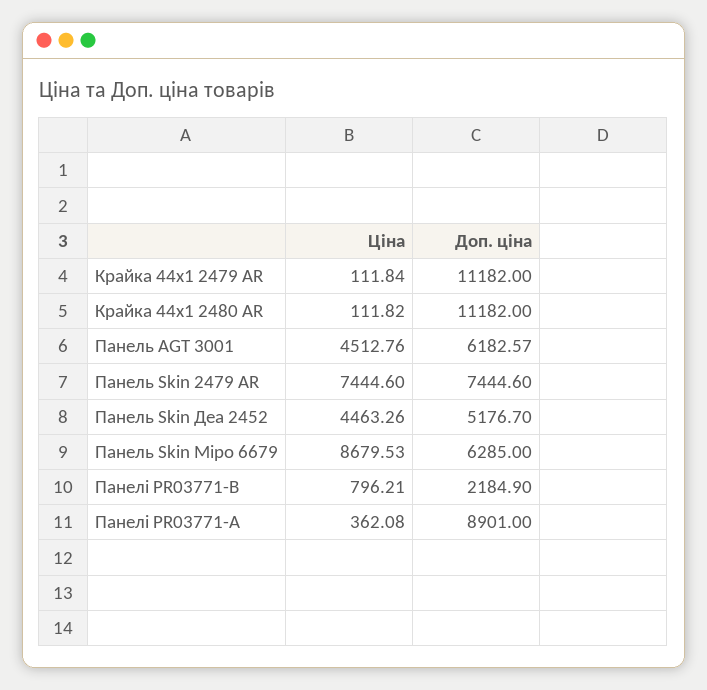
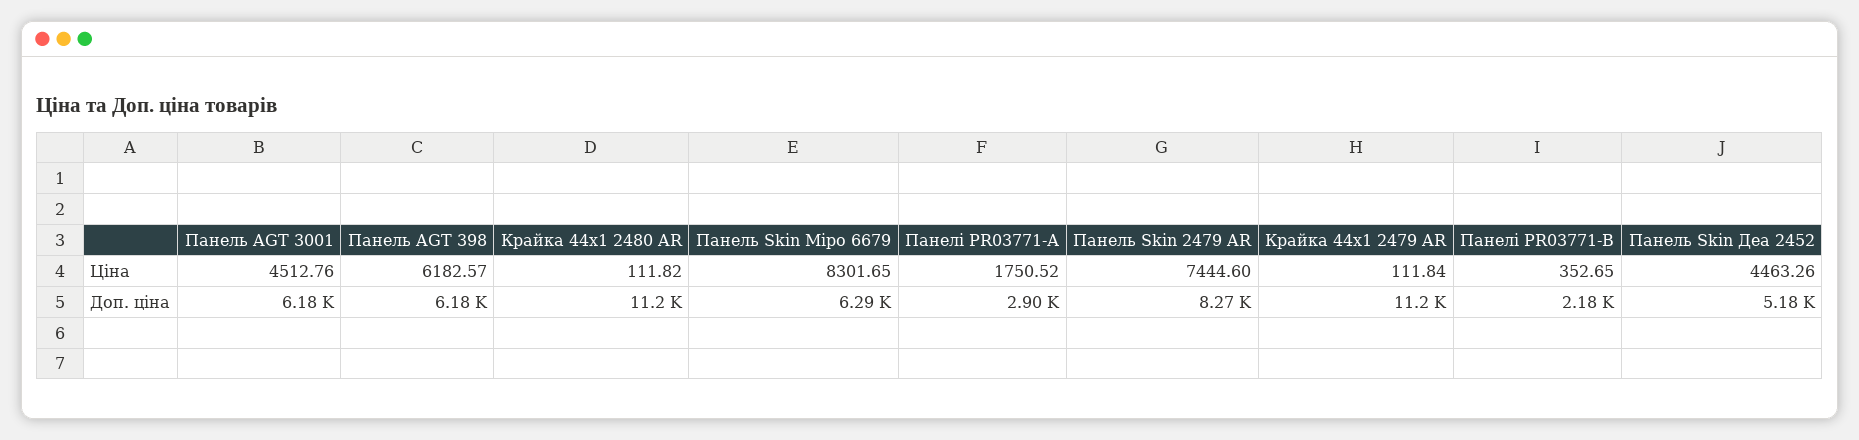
Доп. ціна, Панель Skin 2479 AR: 7444.6 -> 8270
Ціна, Панель Skin Міро 6679: 8679.53 -> 8301.65
Ціна, Панелі PR03771-B: 796.21 -> 352.65
Ціна, Панелі PR03771-А: 362.08 -> 1750.52
Доп. ціна, Панелі PR03771-А: 8901 -> 2900
Ціна, Панель AGT 398: none -> 6182.57
Доп. ціна, Панель AGT 398: none -> 6180

